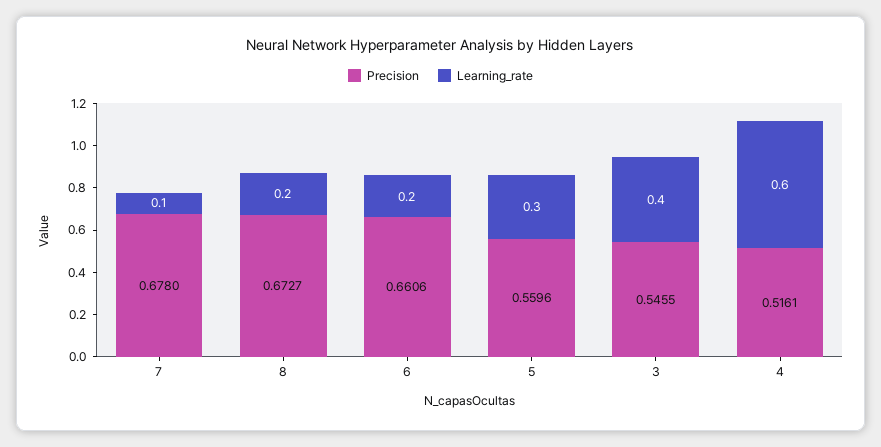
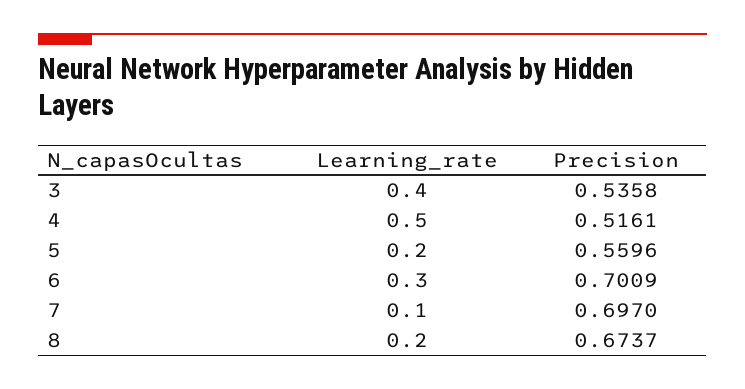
Precision, 7: 0.678 -> 0.697
Precision, 8: 0.6727 -> 0.6737
Precision, 6: 0.6606 -> 0.7009
Learning_rate, 6: 0.2 -> 0.3
Learning_rate, 5: 0.3 -> 0.2
Precision, 3: 0.5455 -> 0.5358
Learning_rate, 4: 0.6 -> 0.5

